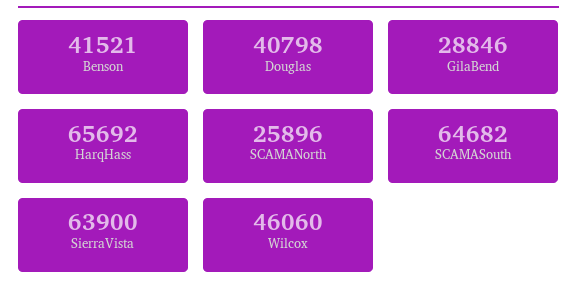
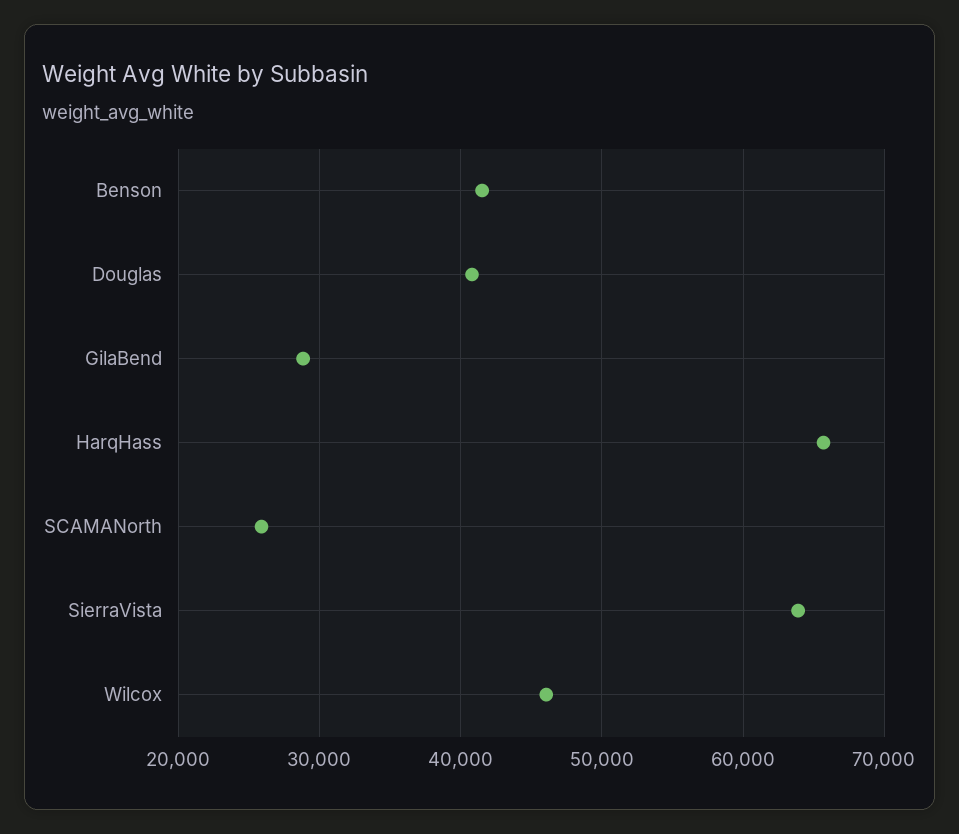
SCAMASouth: 64682 -> none

